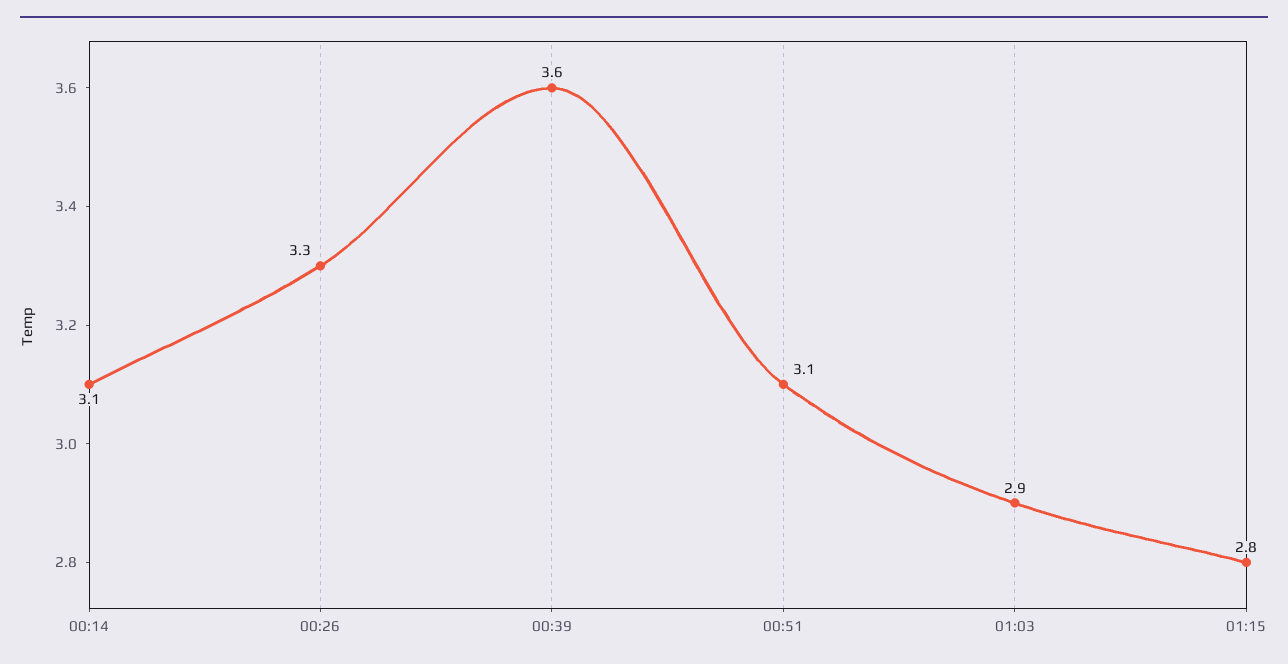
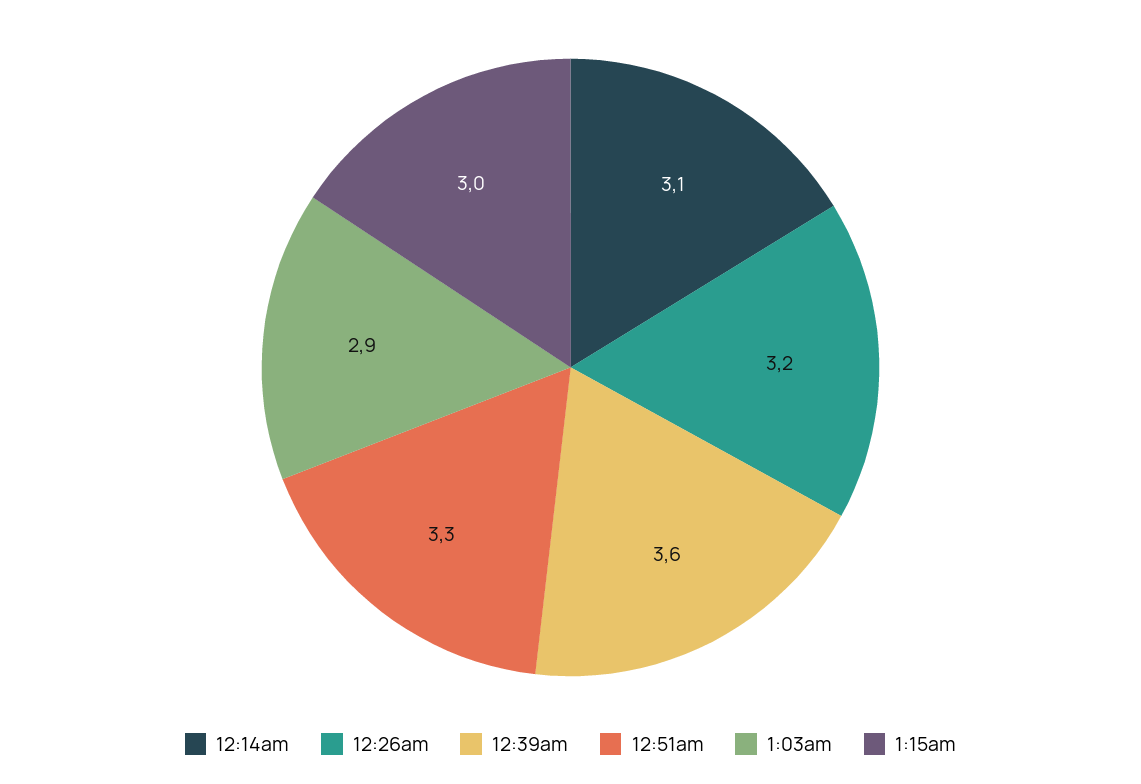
00:26: 3.3 -> 3.2
00:51: 3.1 -> 3.3
01:15: 2.8 -> 3

